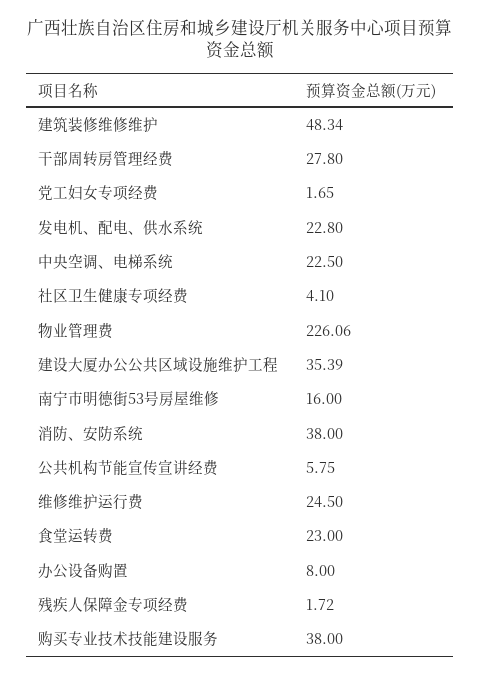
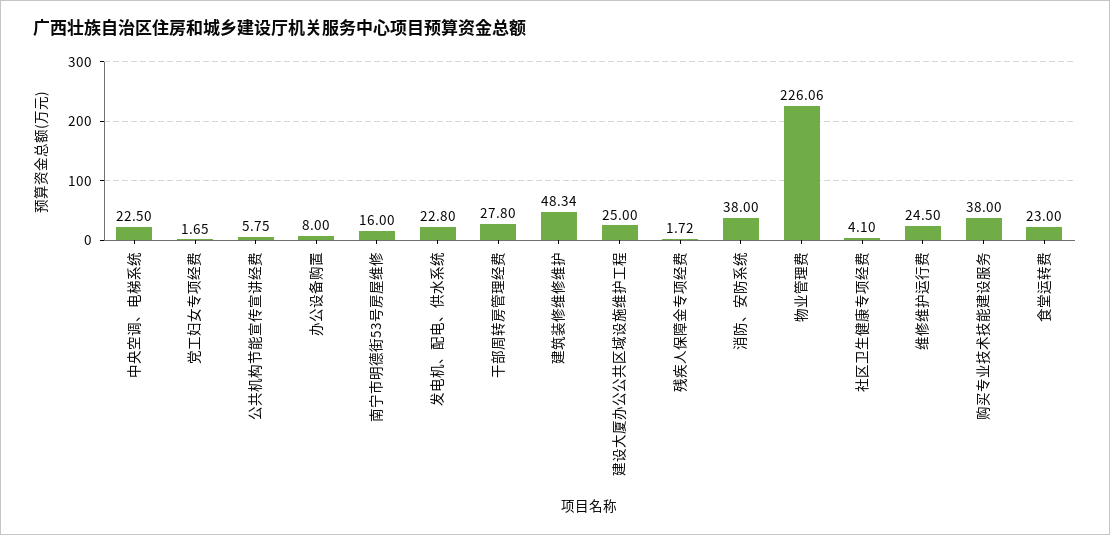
建设大厦办公公共区域设施维护工程: 35.39 -> 25

